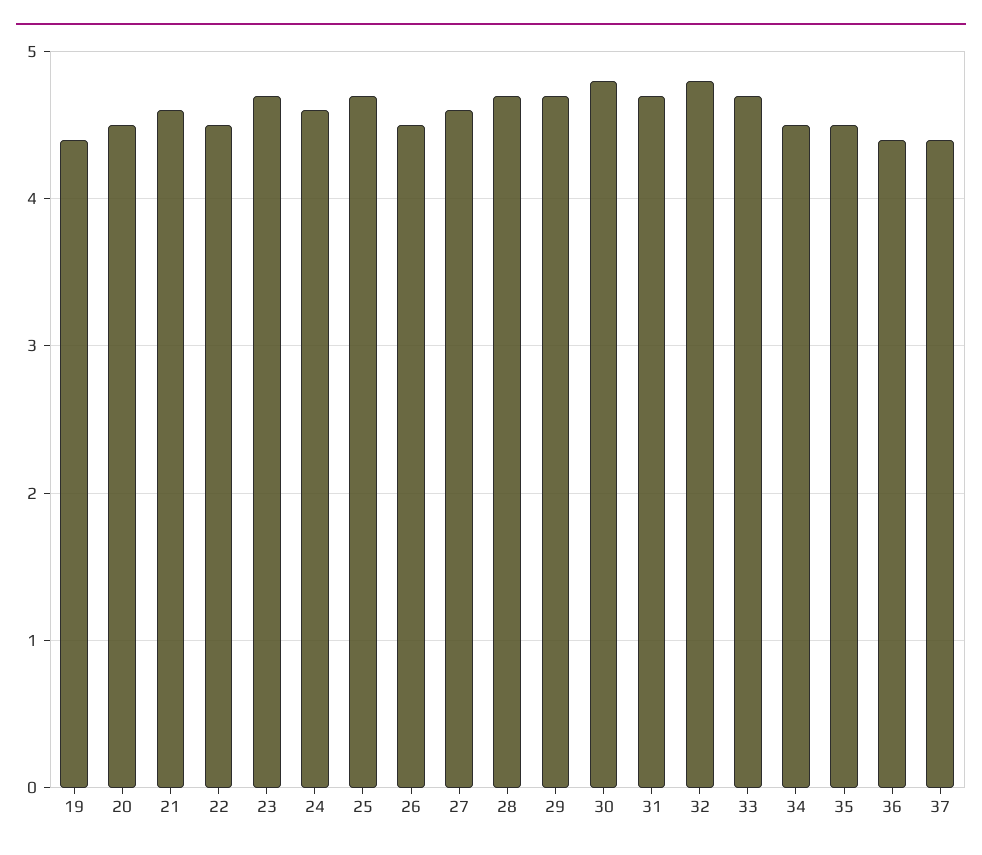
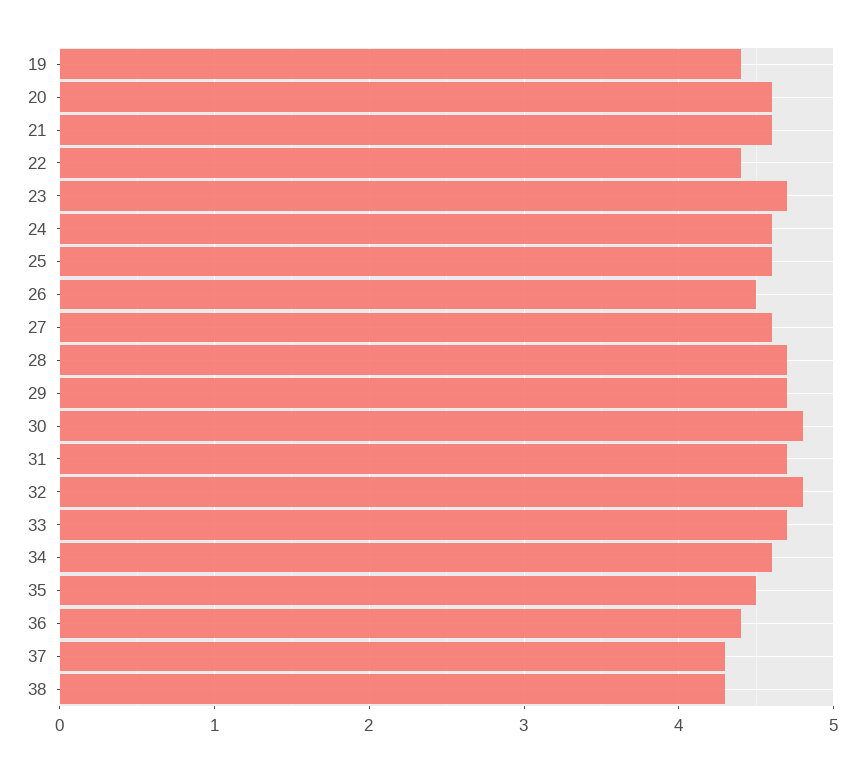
20: 4.5 -> 4.6
22: 4.5 -> 4.4
25: 4.7 -> 4.6
34: 4.5 -> 4.6
37: 4.4 -> 4.3
38: none -> 4.3

